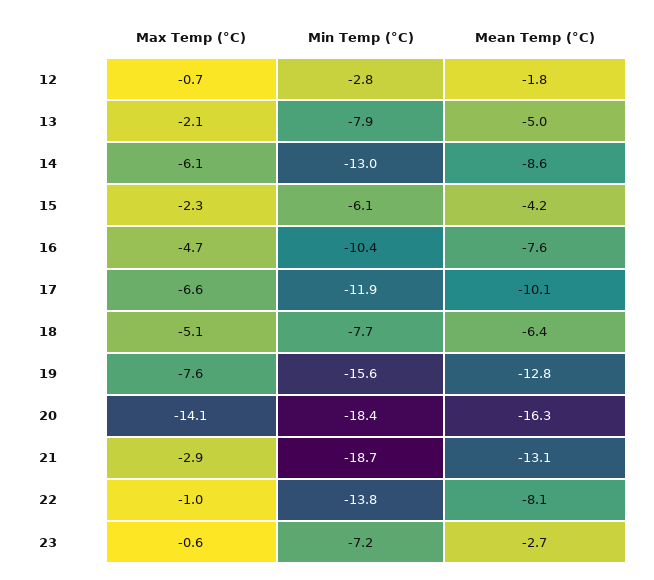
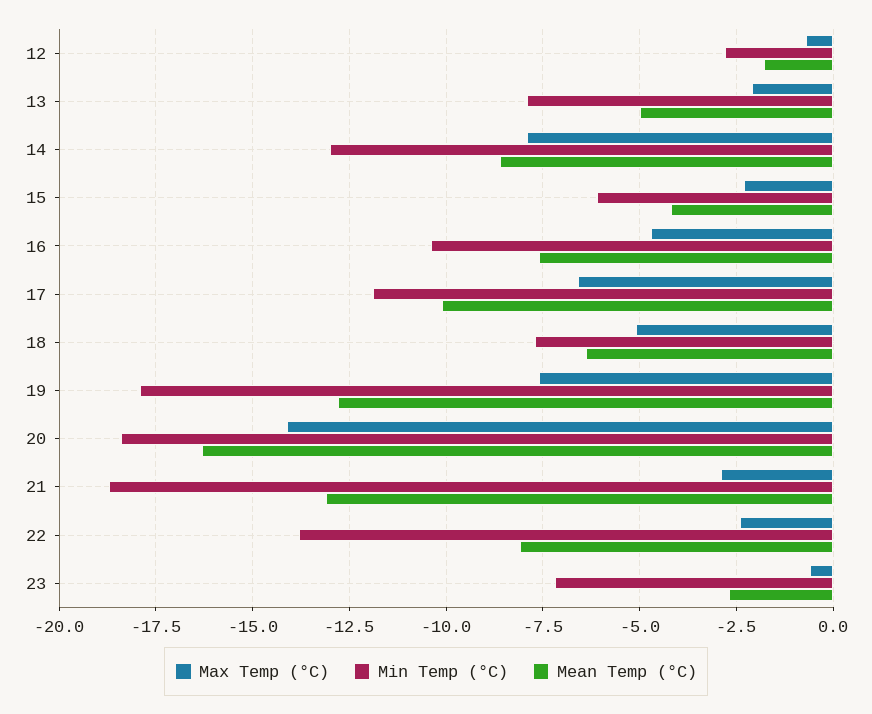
Max Temp (°C), 14: -6.1 -> -8
Min Temp (°C), 19: -15.6 -> -18
Max Temp (°C), 22: -1 -> -2.5

